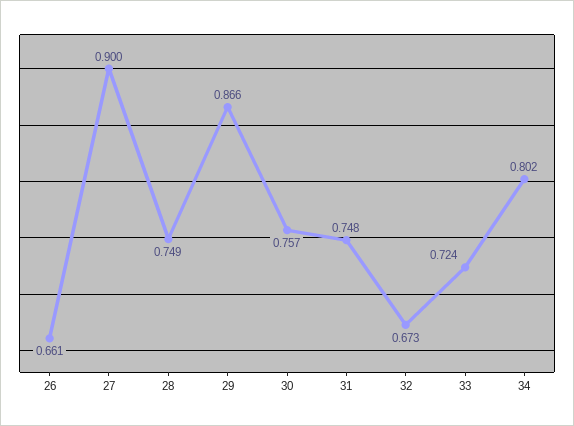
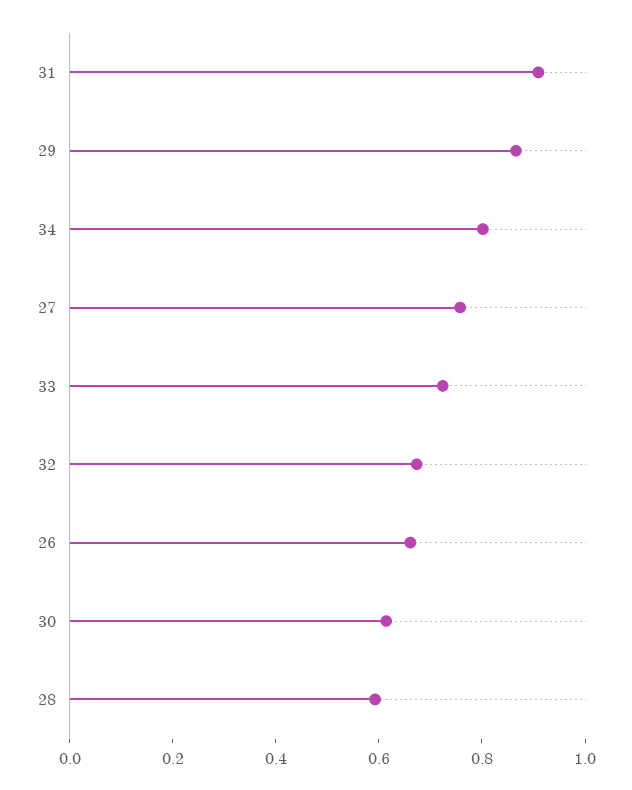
27: 0.9 -> 0.75
28: 0.749 -> 0.6
30: 0.757 -> 0.6
31: 0.748 -> 0.9

